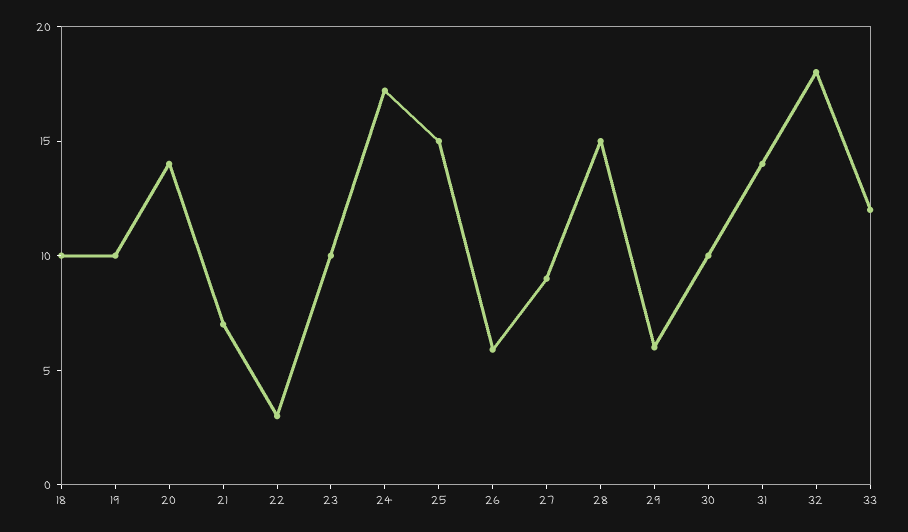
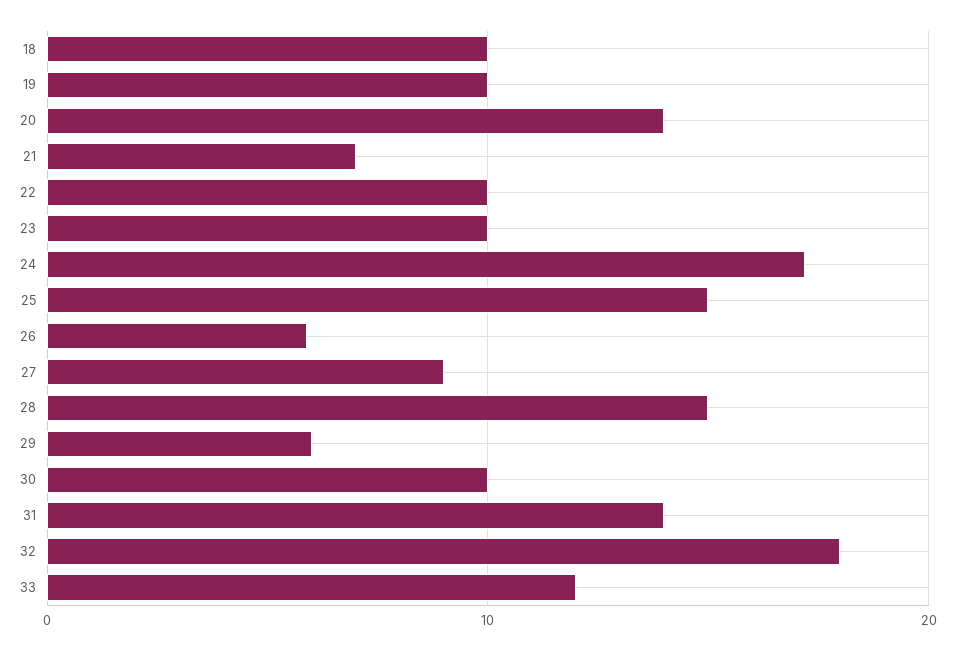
22: 3 -> 10

